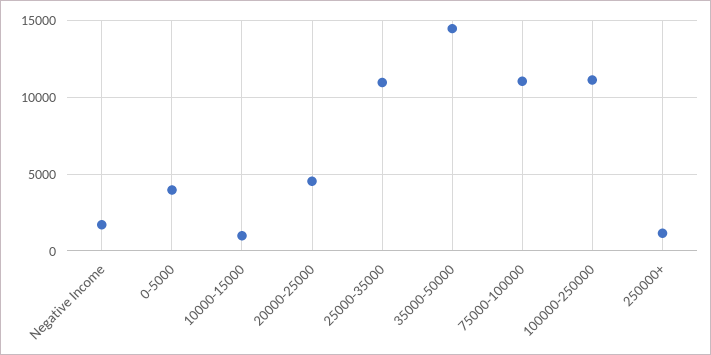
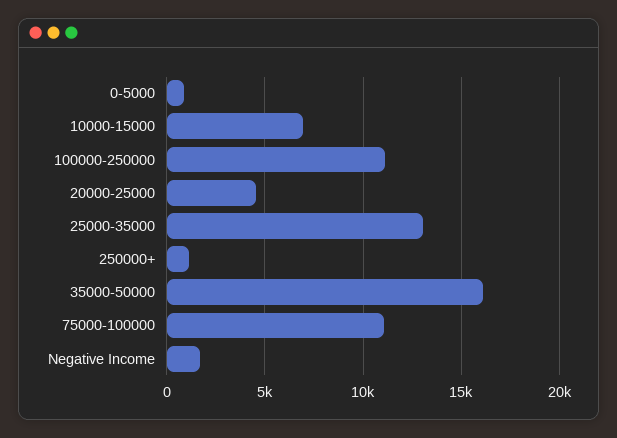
0-5000: 4000 -> 1000
10000-15000: 1000 -> 7000
25000-35000: 11000 -> 13000
35000-50000: 14500 -> 16000

